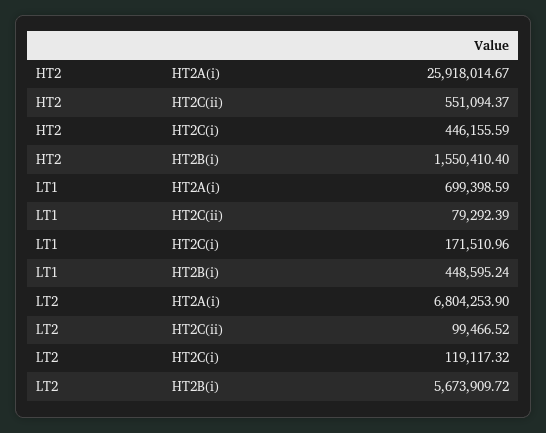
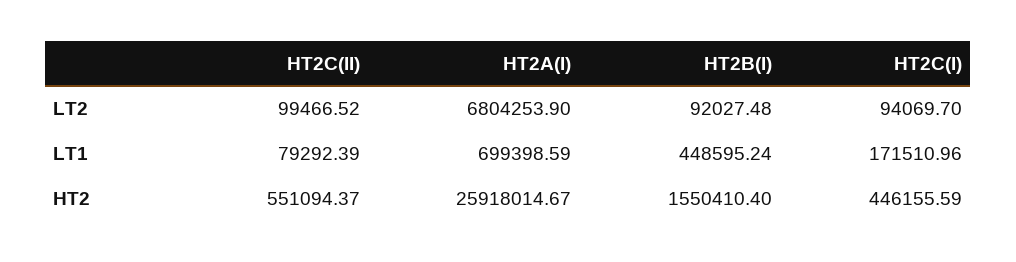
LT2, HT2C(i): 119117.32 -> 94069.7
LT2, HT2B(i): 5673909.72 -> 92027.48

